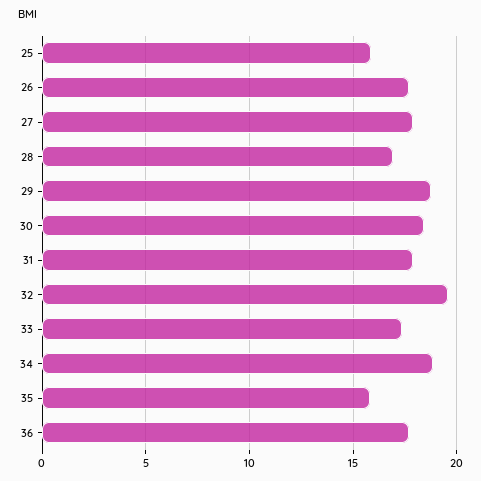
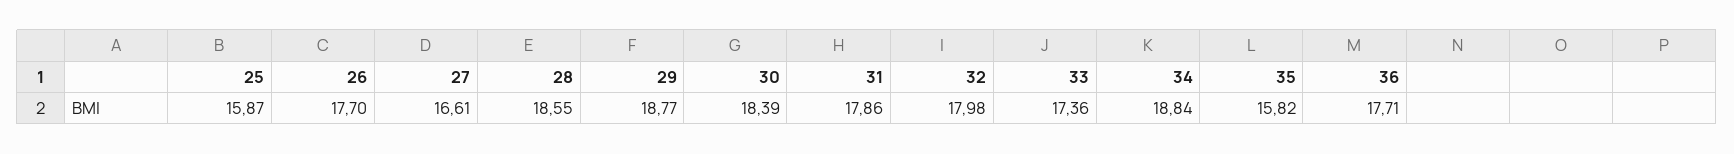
27: 18 -> 16.61
28: 17 -> 18.55
32: 19.5 -> 17.98

